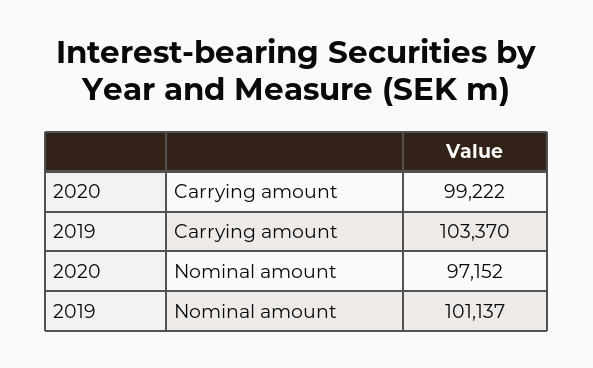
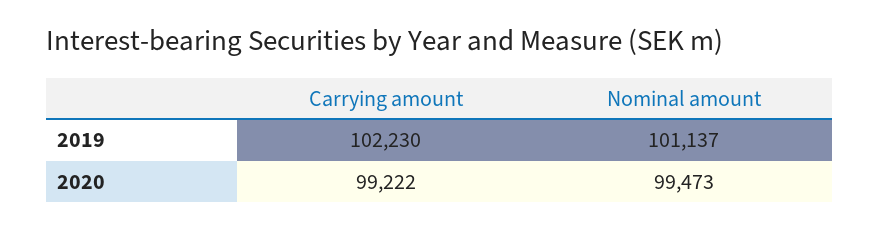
2019, Carrying amount: 103370 -> 102230
2020, Nominal amount: 97152 -> 99473

